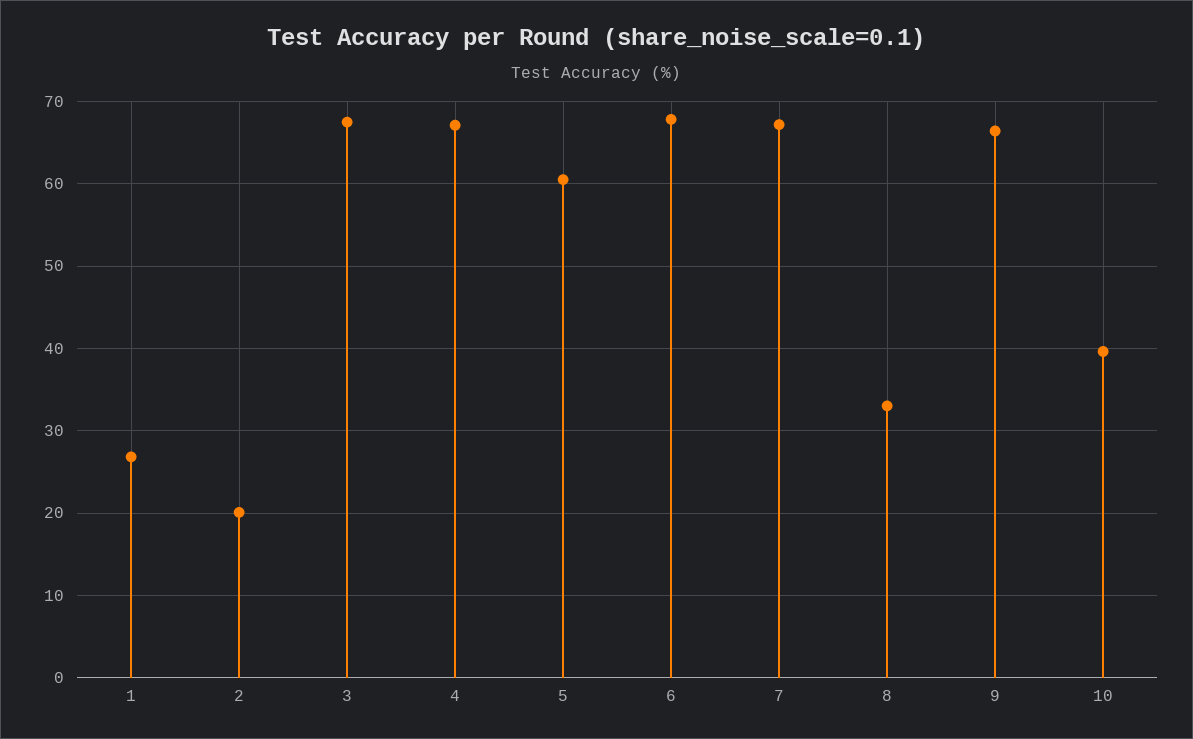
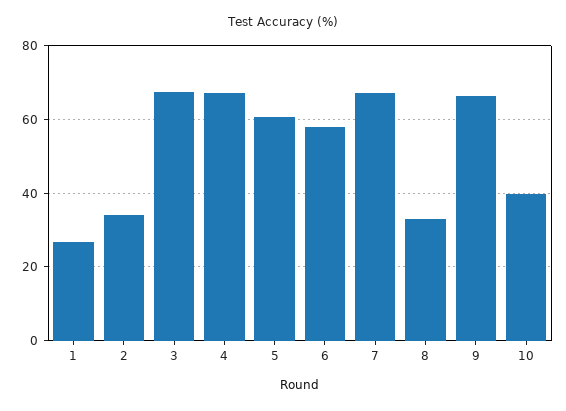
2: 20 -> 34
6: 68 -> 58

